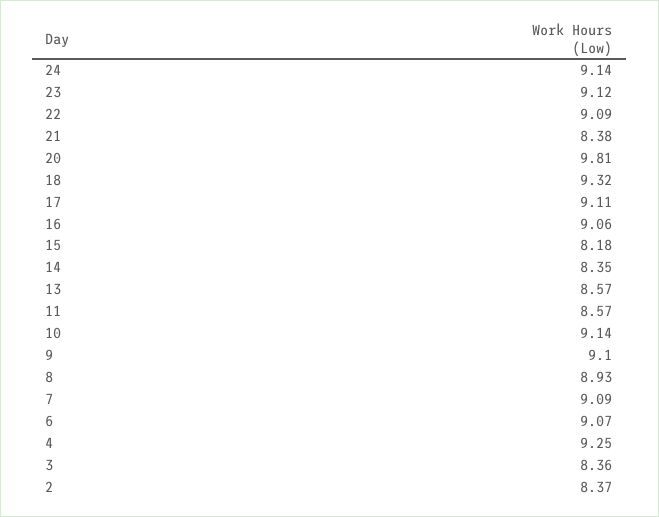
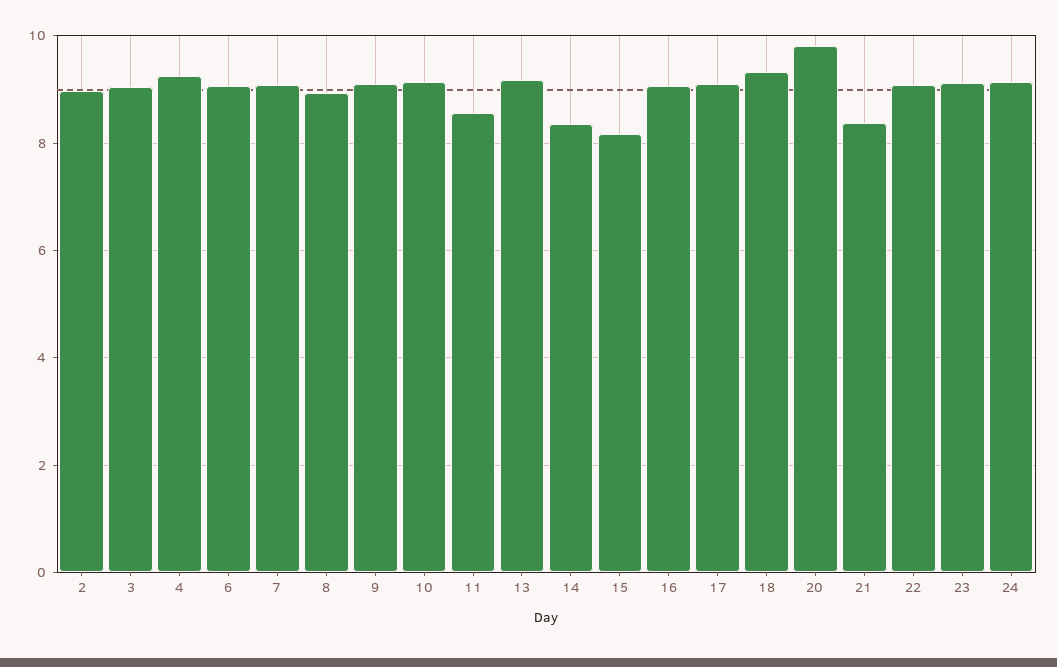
13: 8.57 -> 9.2
3: 8.36 -> 9
2: 8.37 -> 9

